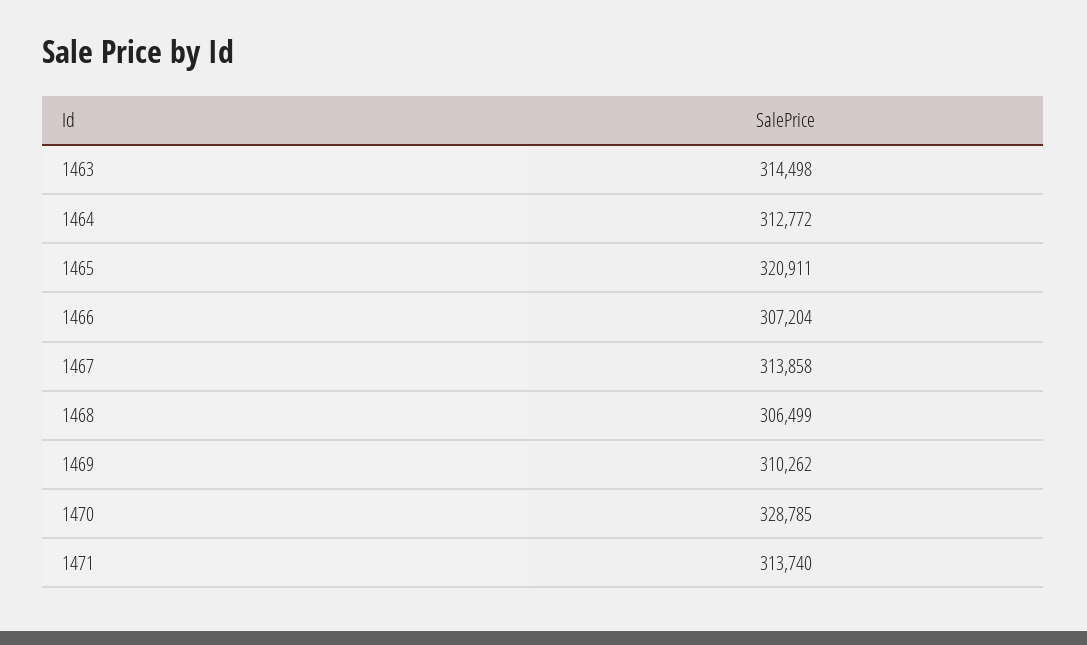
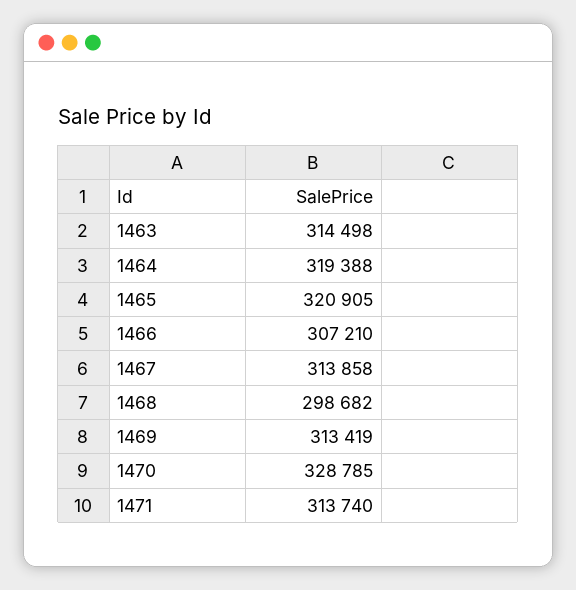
1464: 312772 -> 319388
1465: 320911 -> 320905
1466: 307204 -> 307210
1468: 306499 -> 298682
1469: 310262 -> 313419

